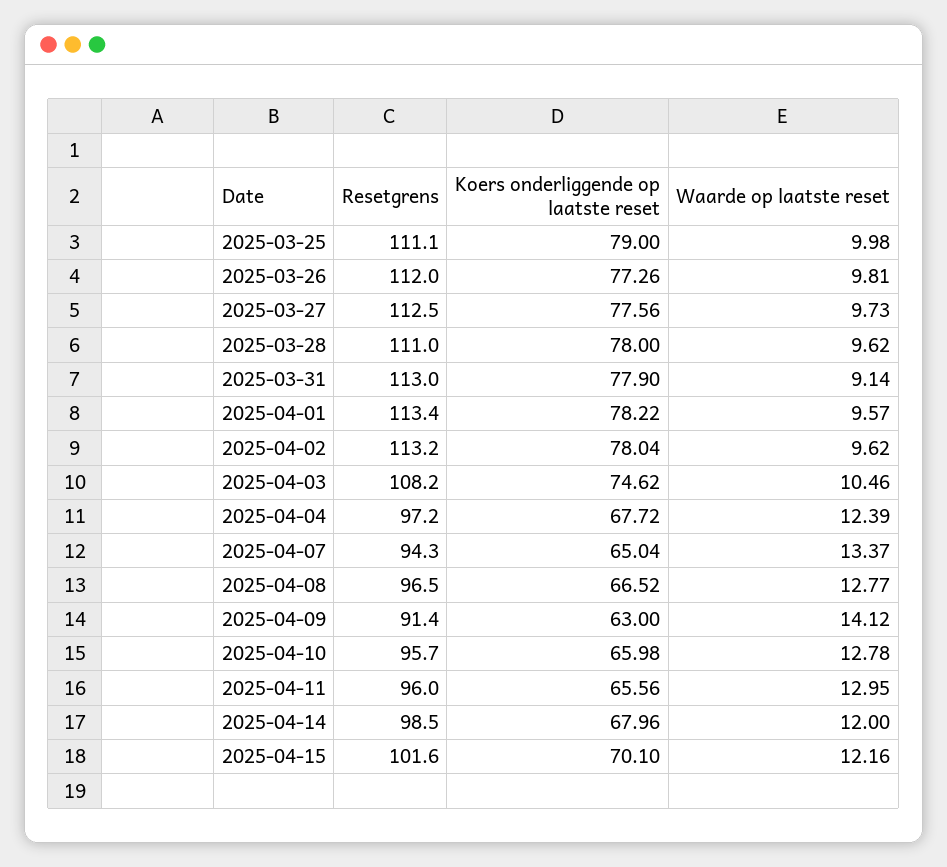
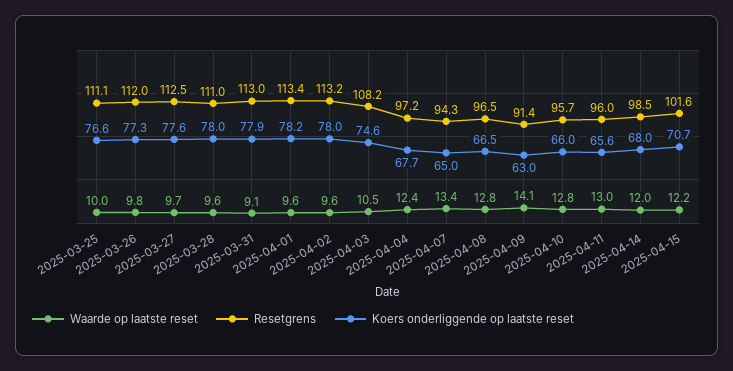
Koers onderliggende op laatste reset, 2025-03-25: 79 -> 76.6
Koers onderliggende op laatste reset, 2025-04-15: 70.1 -> 70.7

